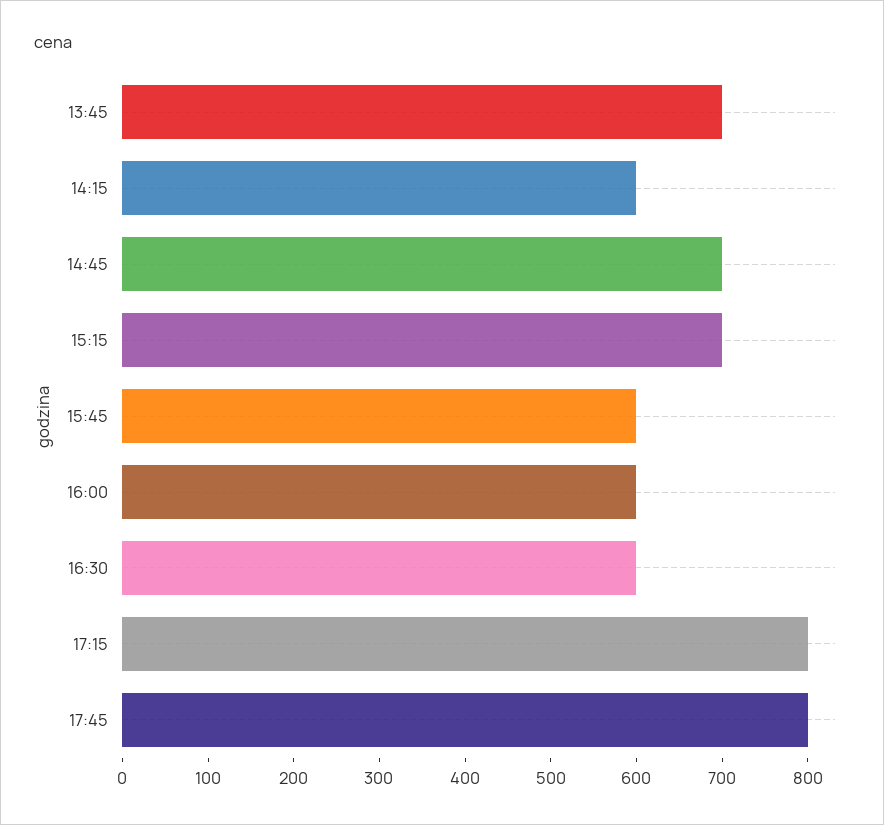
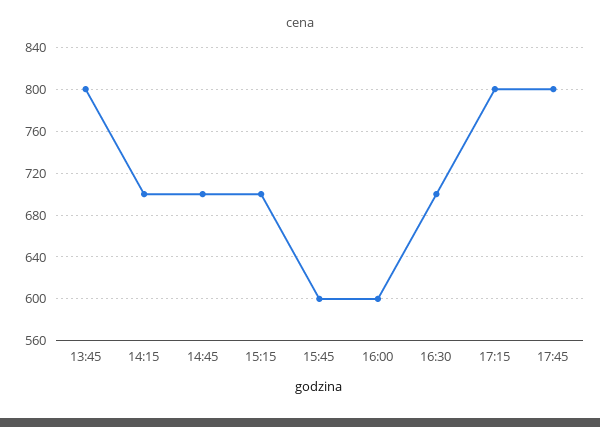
13:45: 700 -> 800
14:15: 600 -> 700
16:30: 600 -> 700

